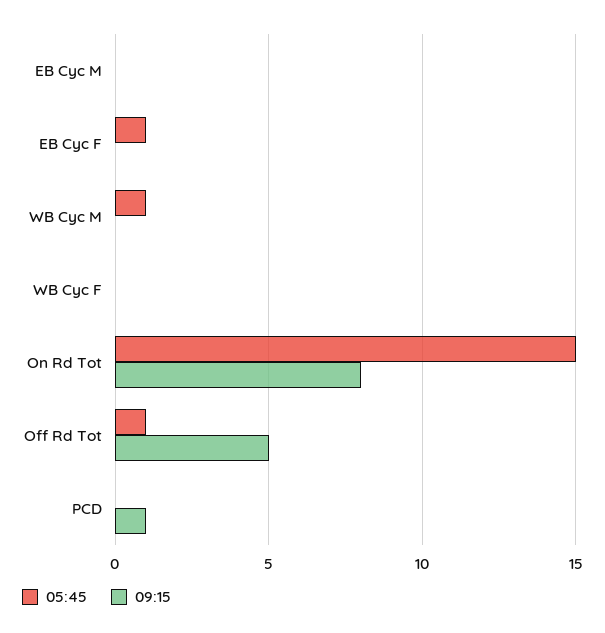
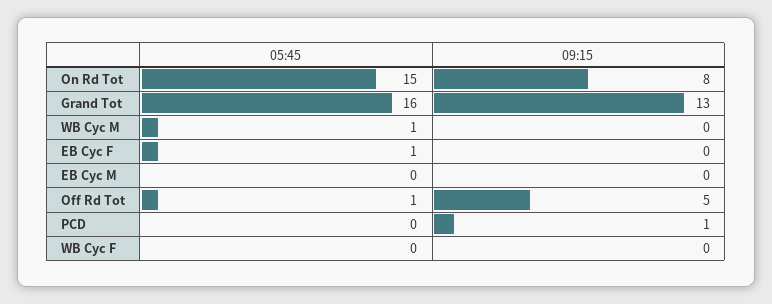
05:45, Grand Tot: none -> 16
09:15, Grand Tot: none -> 13

